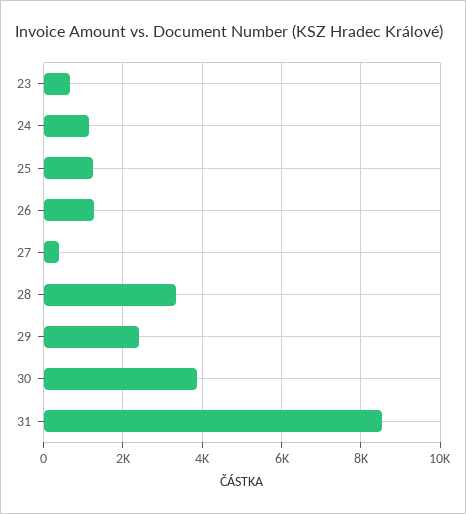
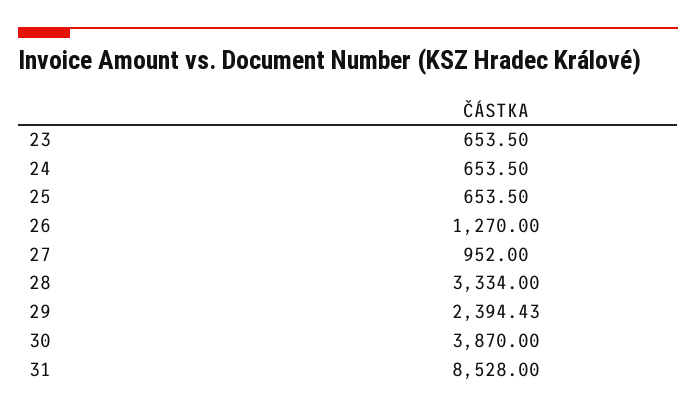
24: 1200 -> 653.5
25: 1200 -> 653.5
27: 400 -> 952

